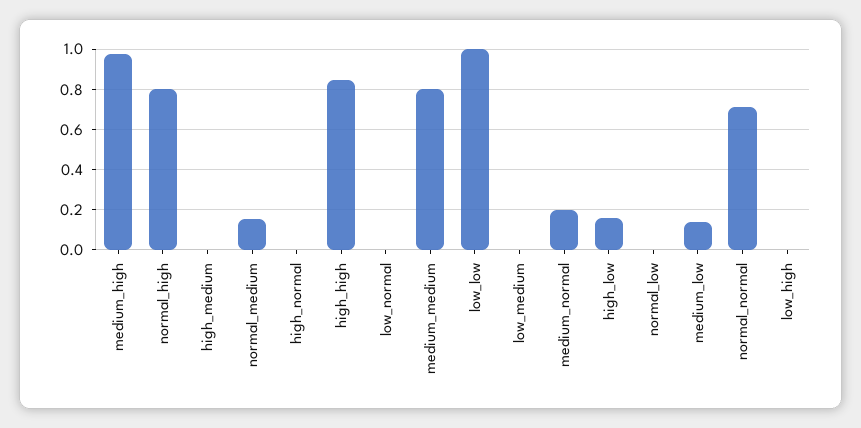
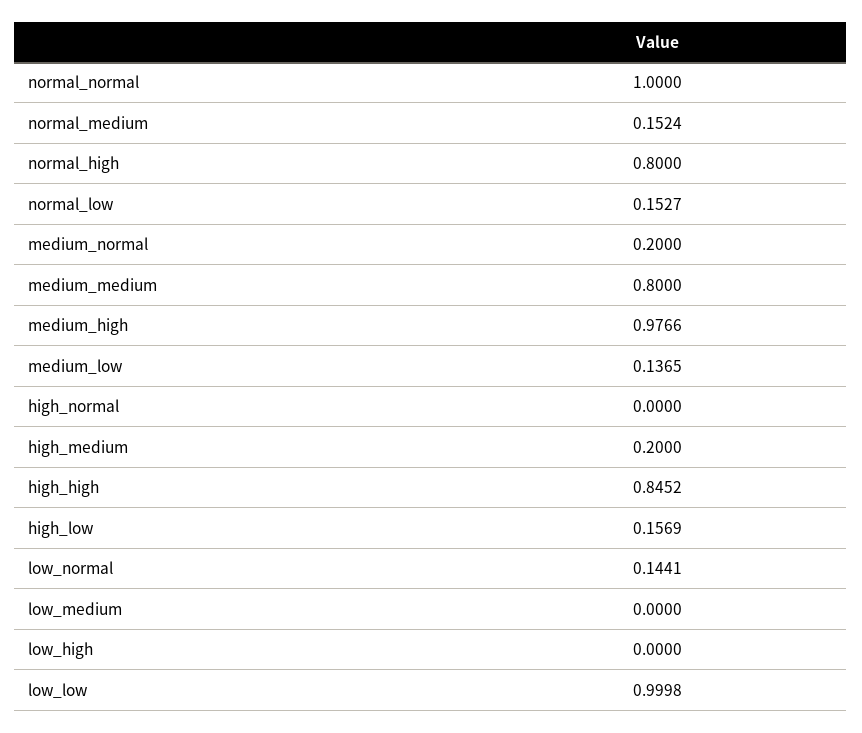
high_medium: 0 -> 0.2
low_normal: 0 -> 0.1441
normal_low: 0 -> 0.1527
normal_normal: 0.7 -> 1

